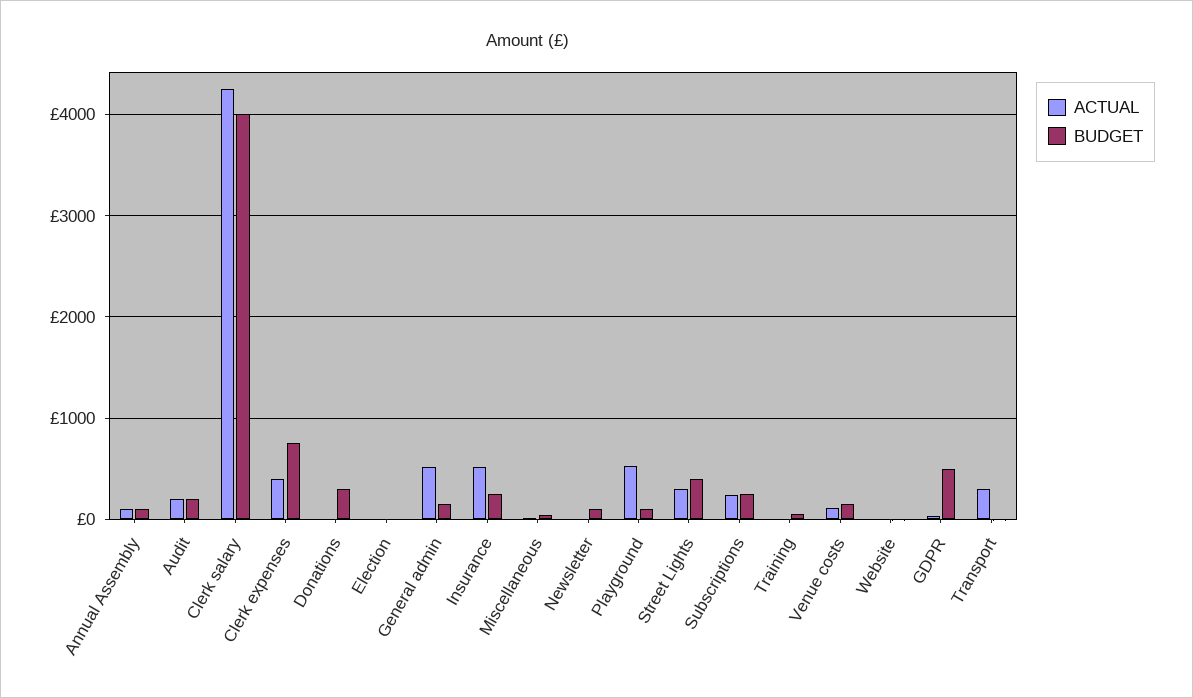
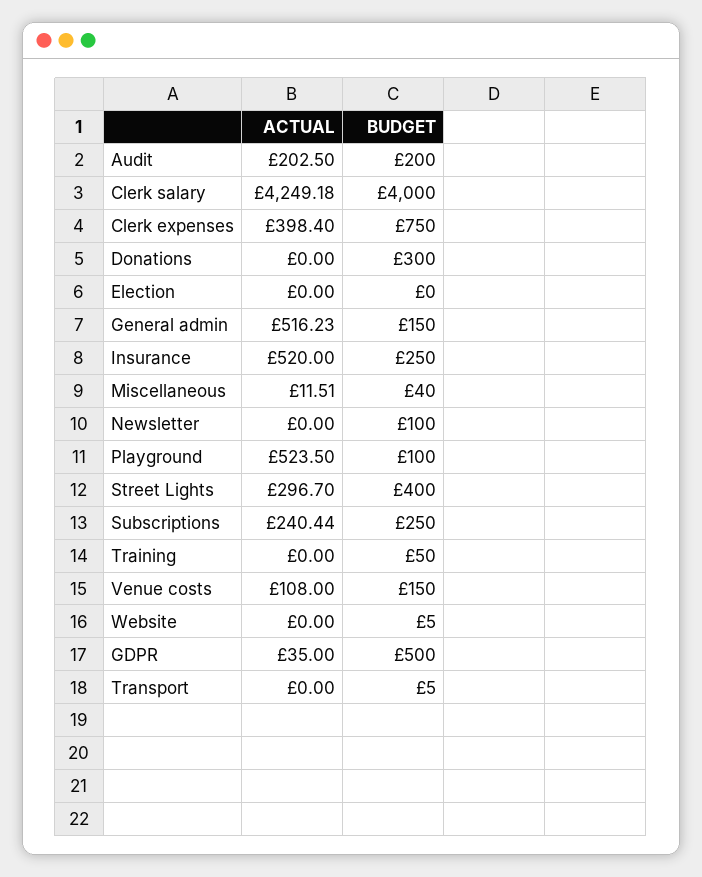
ACTUAL, Annual Assembly: 100 -> none
BUDGET, Annual Assembly: 100 -> none
ACTUAL, Transport: 300 -> 0

